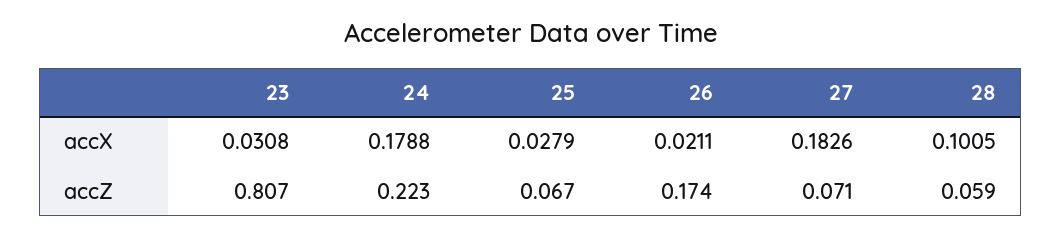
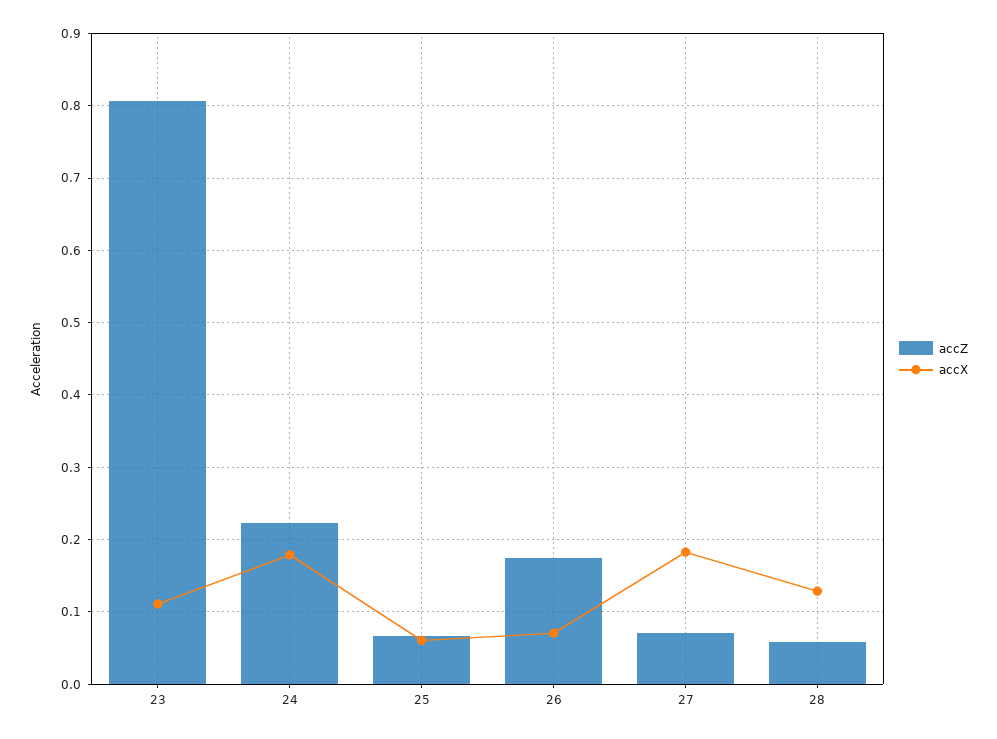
accX, 23: 0.0308 -> 0.11
accX, 25: 0.0279 -> 0.06
accX, 26: 0.0211 -> 0.07
accX, 28: 0.1005 -> 0.13

